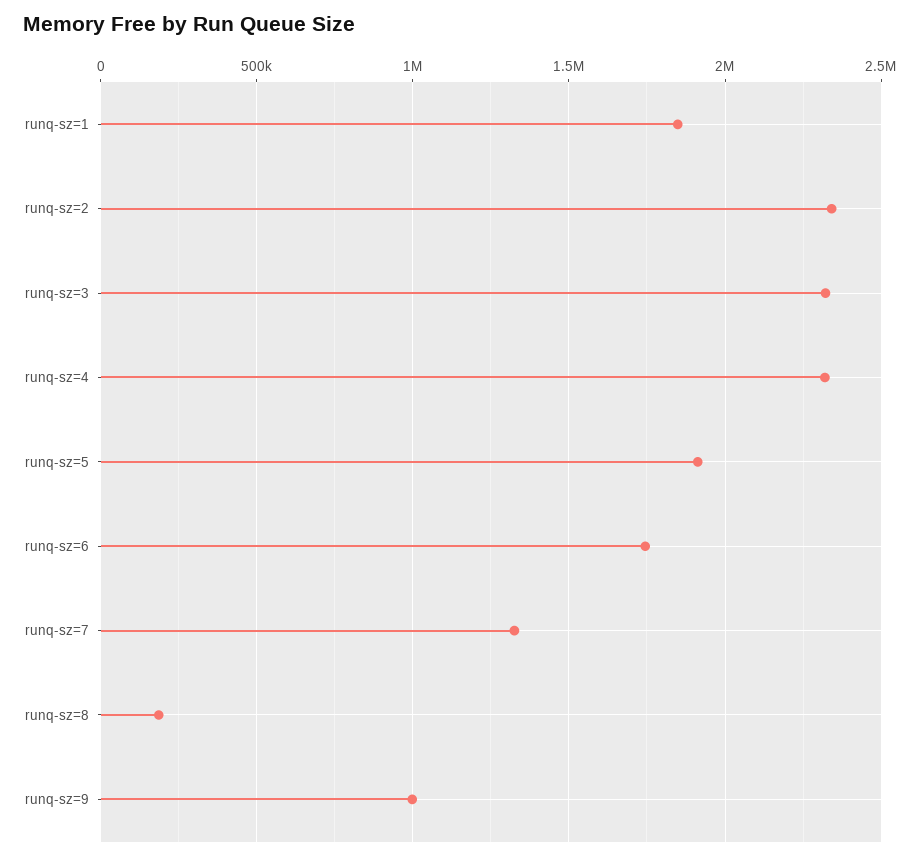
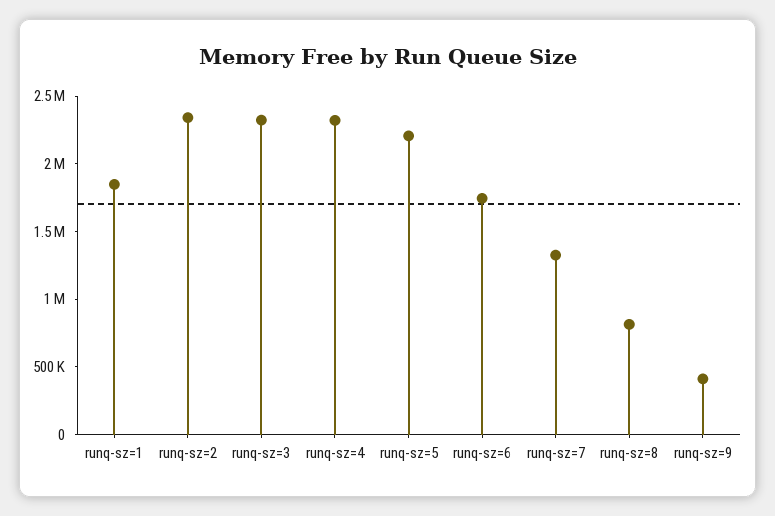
runq-sz=5: 1900000 -> 2200000
runq-sz=8: 200000 -> 800000
runq-sz=9: 1000000 -> 400000

